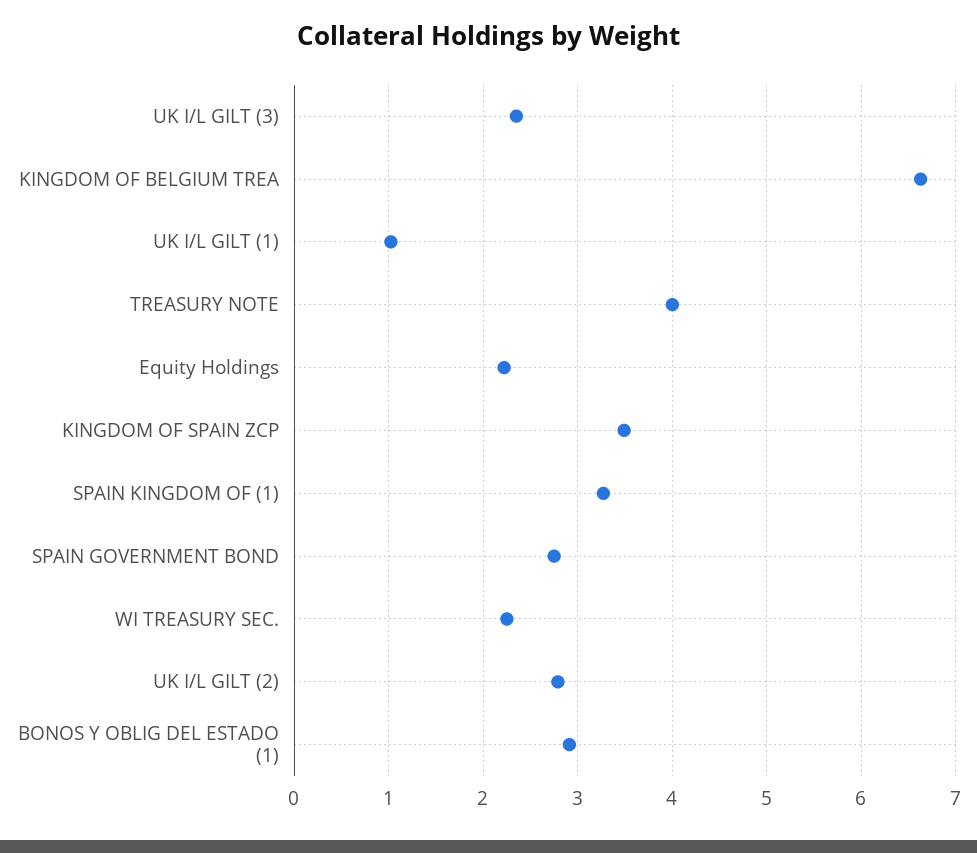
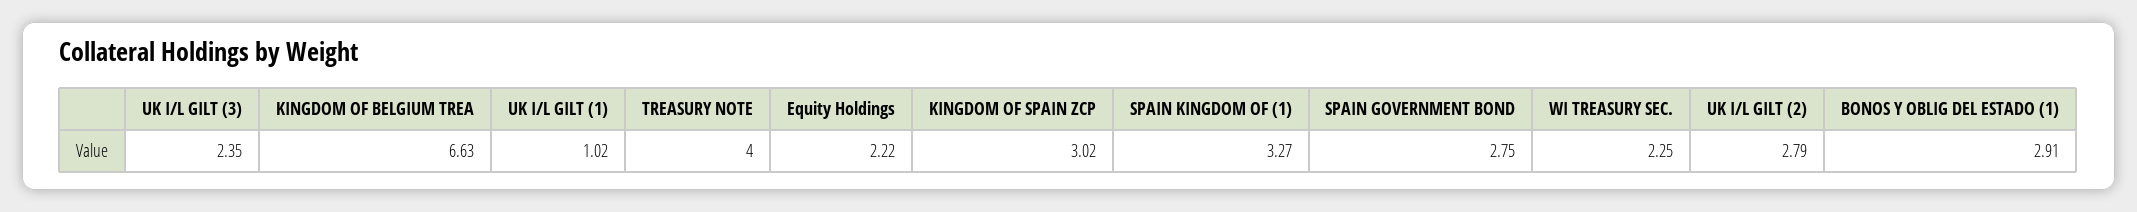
KINGDOM OF SPAIN ZCP: 3.5 -> 3.02

